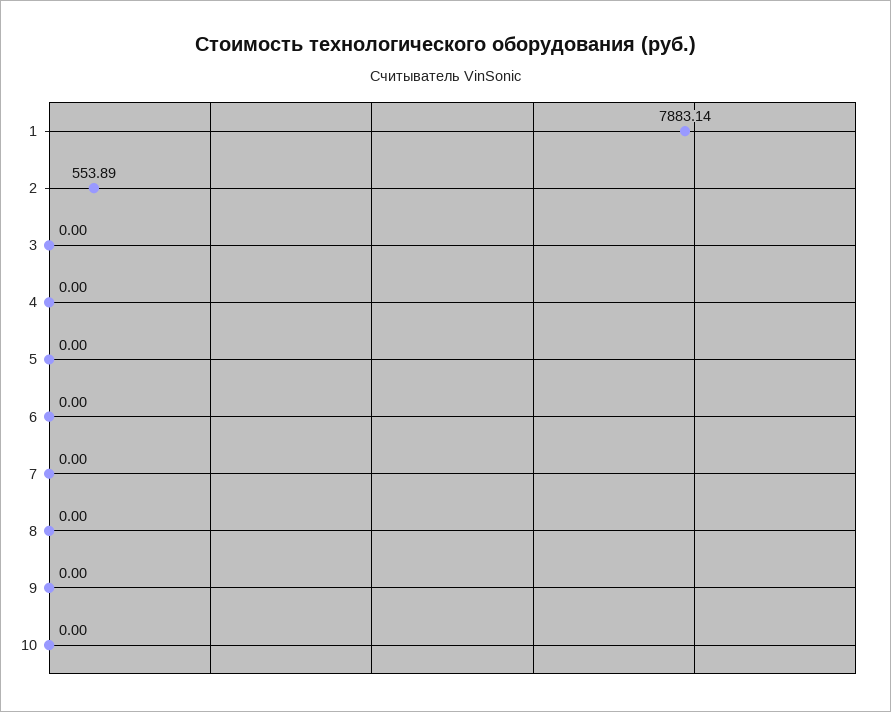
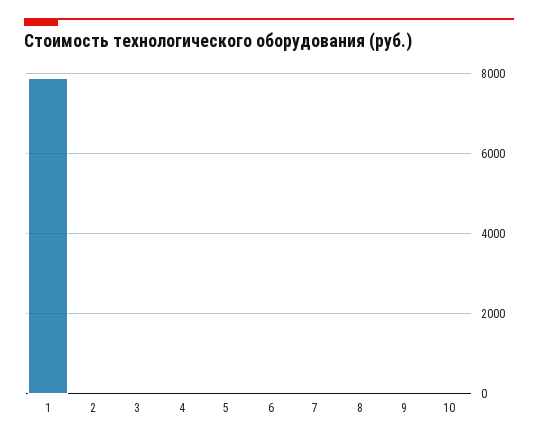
2: 553.89 -> 0

